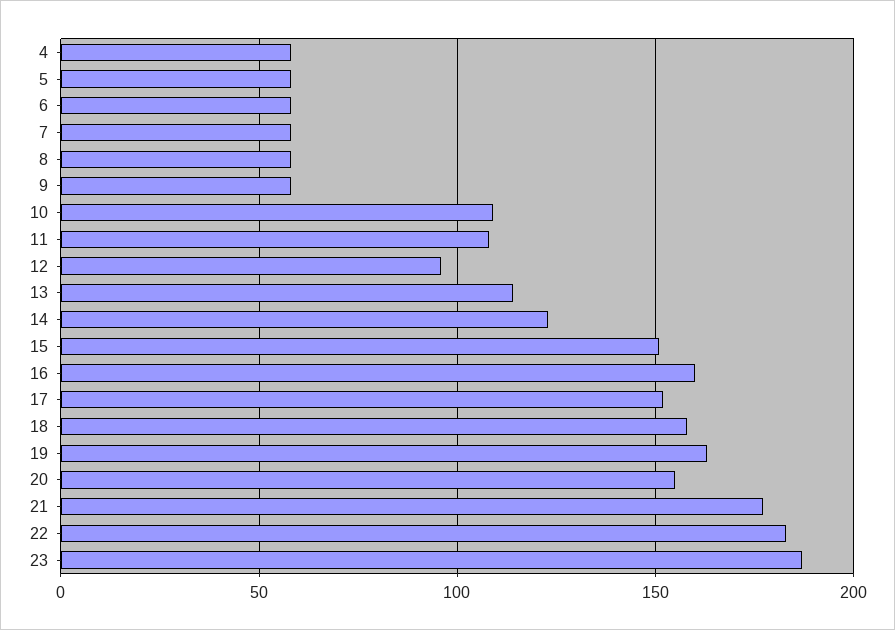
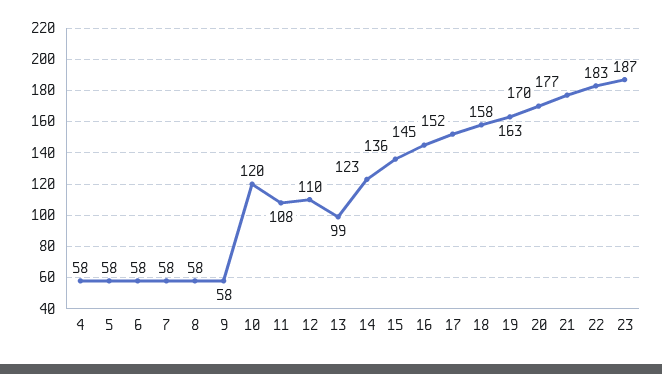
10: 110 -> 120
12: 95 -> 110
13: 115 -> 99
15: 150 -> 136
16: 160 -> 145
20: 155 -> 170

